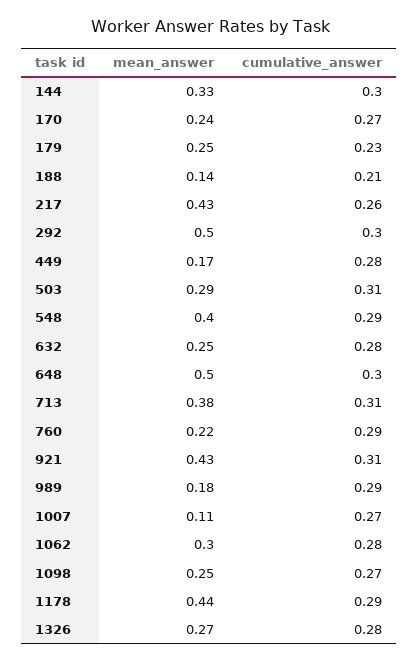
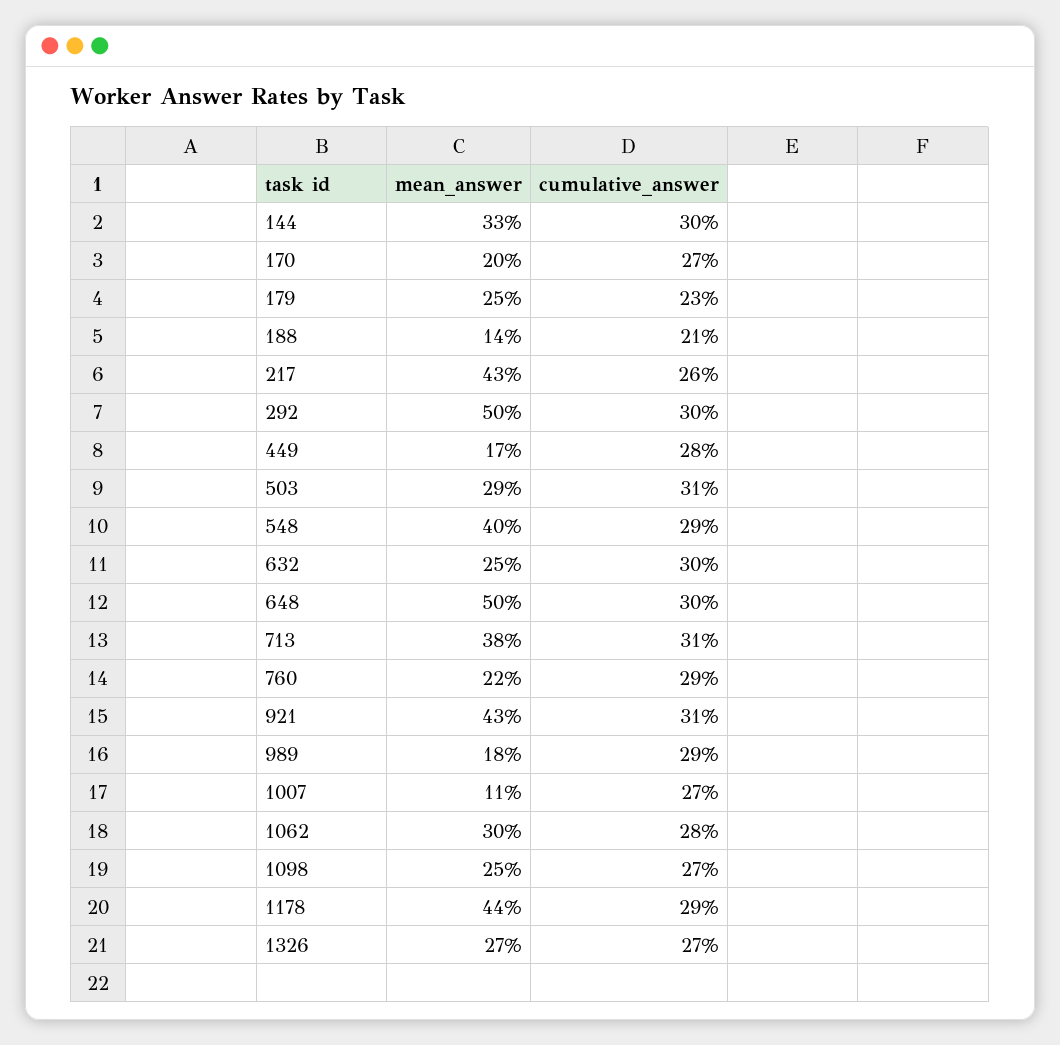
mean_answer, 170: 0.24 -> 0.2
cumulative_answer, 632: 0.28 -> 0.3
cumulative_answer, 1326: 0.28 -> 0.27

